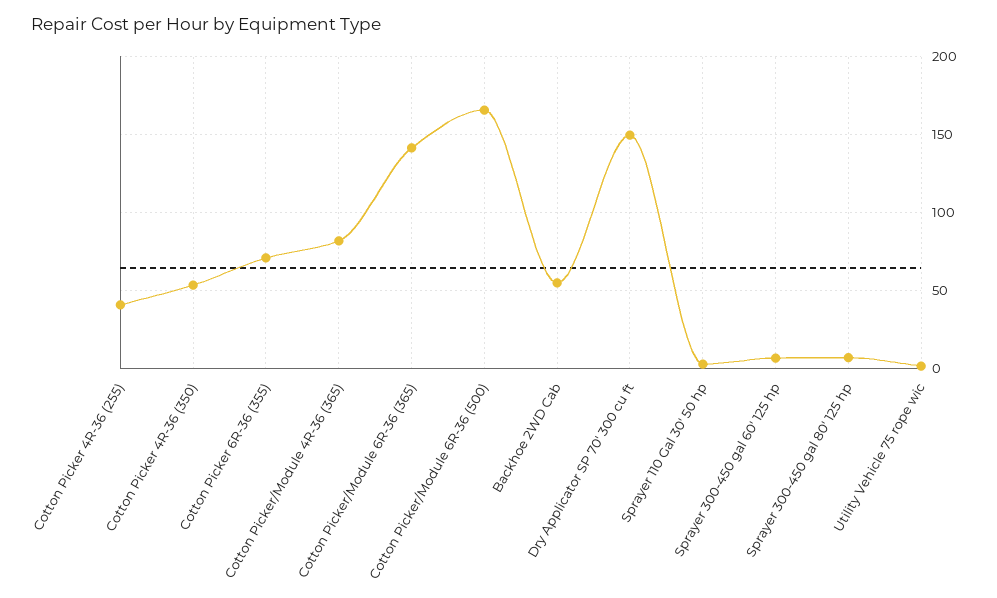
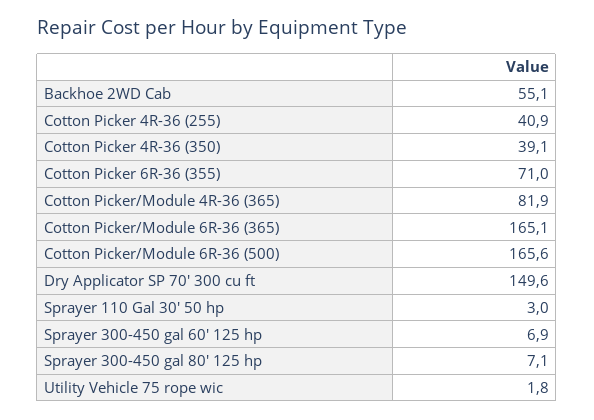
Cotton Picker 4R-36 (350): 55 -> 39.1
Cotton Picker/Module 6R-36 (365): 140 -> 165.1

